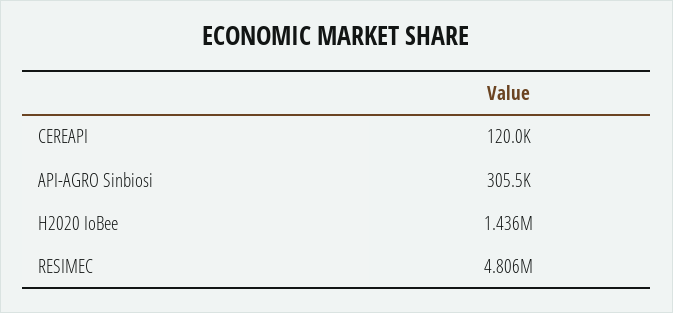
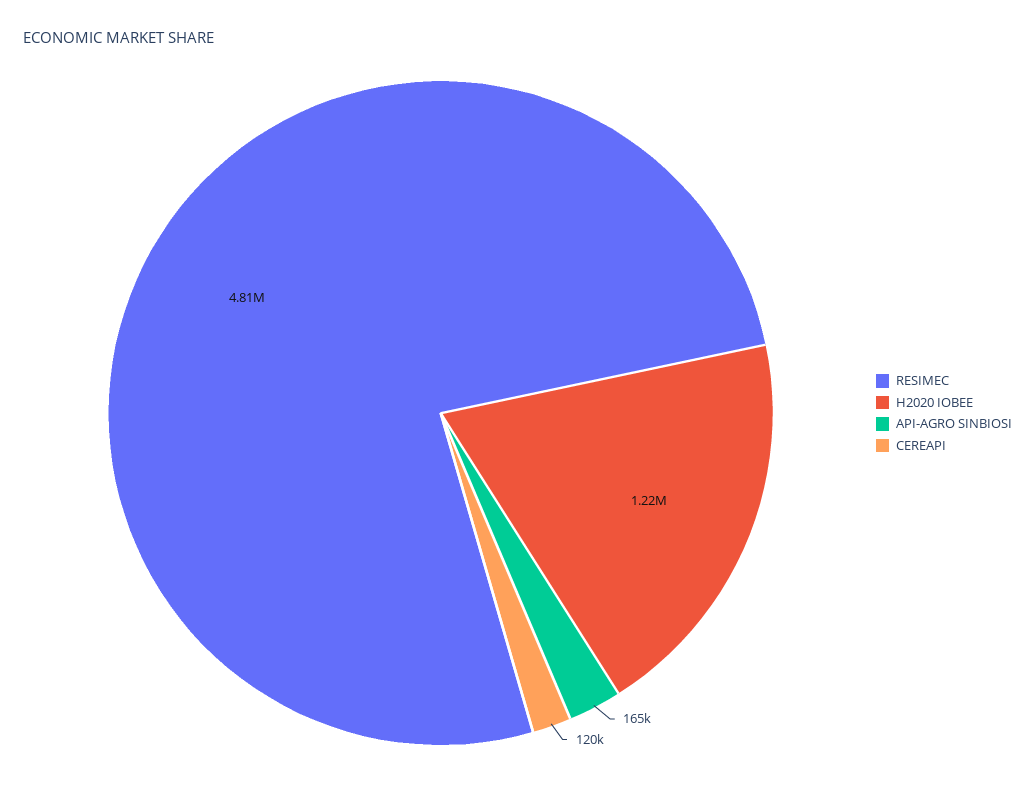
API-AGRO Sinbiosi: 305500 -> 165000
H2020 IoBee: 1436000 -> 1220000

